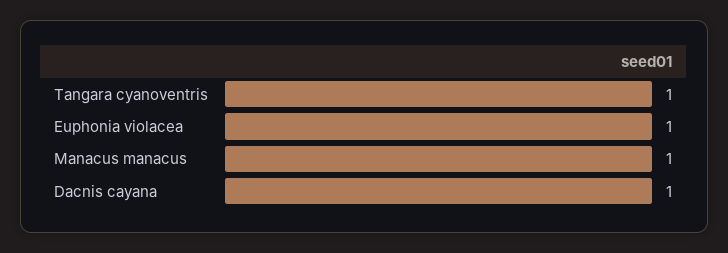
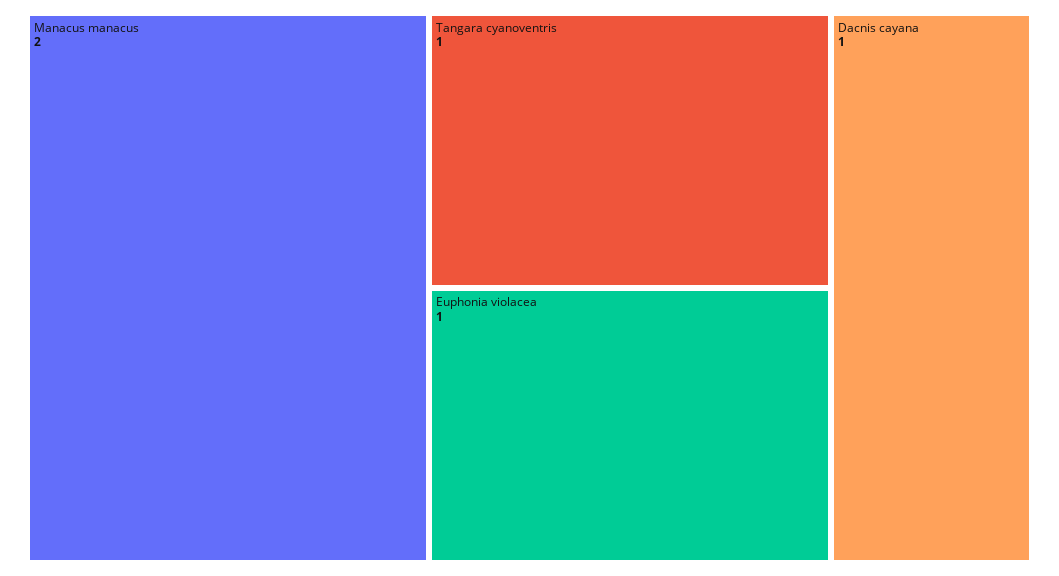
Manacus manacus: 1 -> 2

